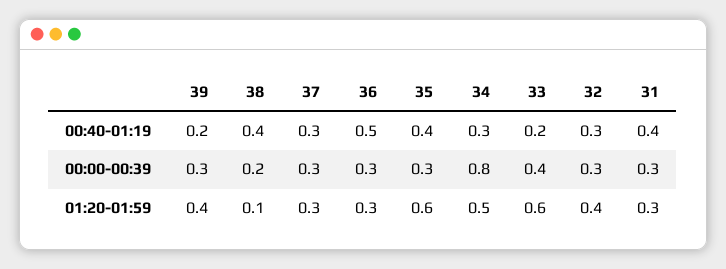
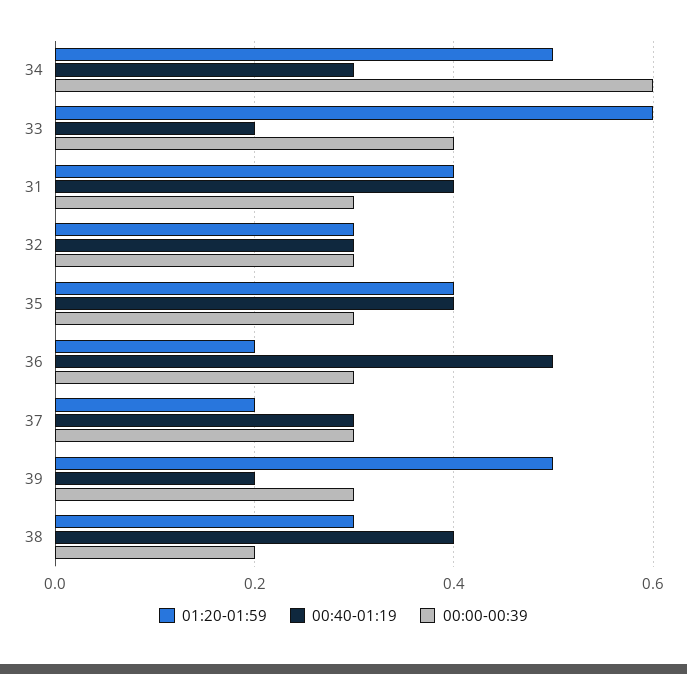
00:00-00:39, 34: 0.8 -> 0.6
01:20-01:59, 39: 0.4 -> 0.5
01:20-01:59, 38: 0.1 -> 0.3
01:20-01:59, 37: 0.3 -> 0.2
01:20-01:59, 36: 0.3 -> 0.2
01:20-01:59, 35: 0.6 -> 0.4
01:20-01:59, 32: 0.4 -> 0.3
01:20-01:59, 31: 0.3 -> 0.4

